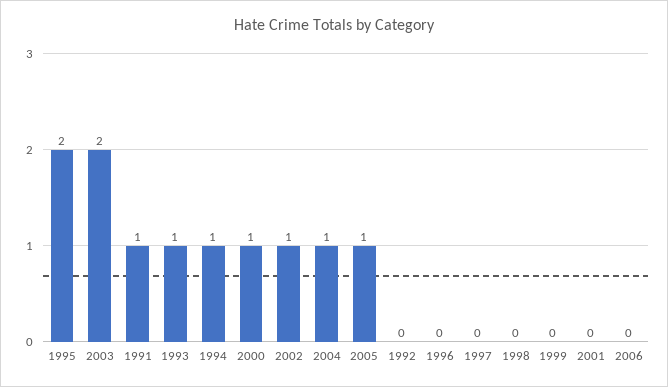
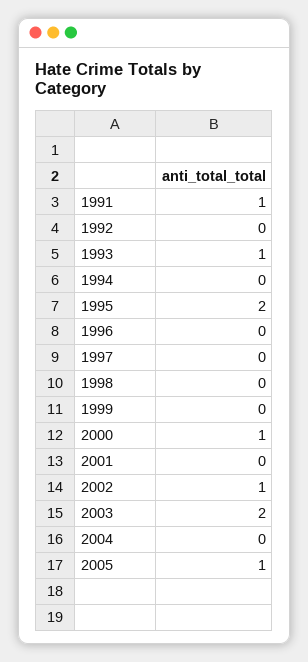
1994: 1 -> 0
2004: 1 -> 0
2006: 0 -> none

